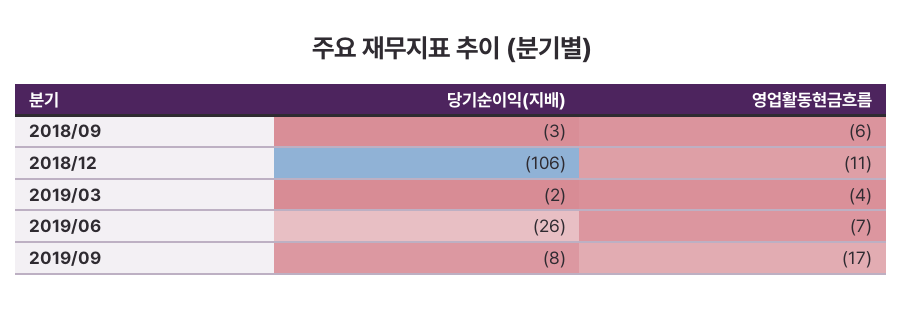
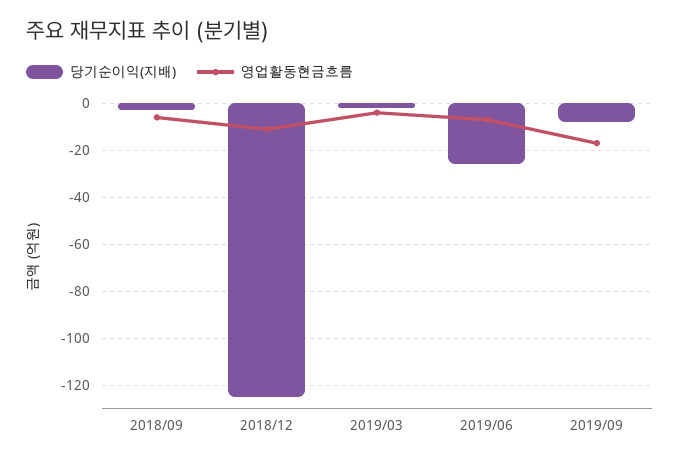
당기순이익(지배), 2018/12: -106 -> -125

